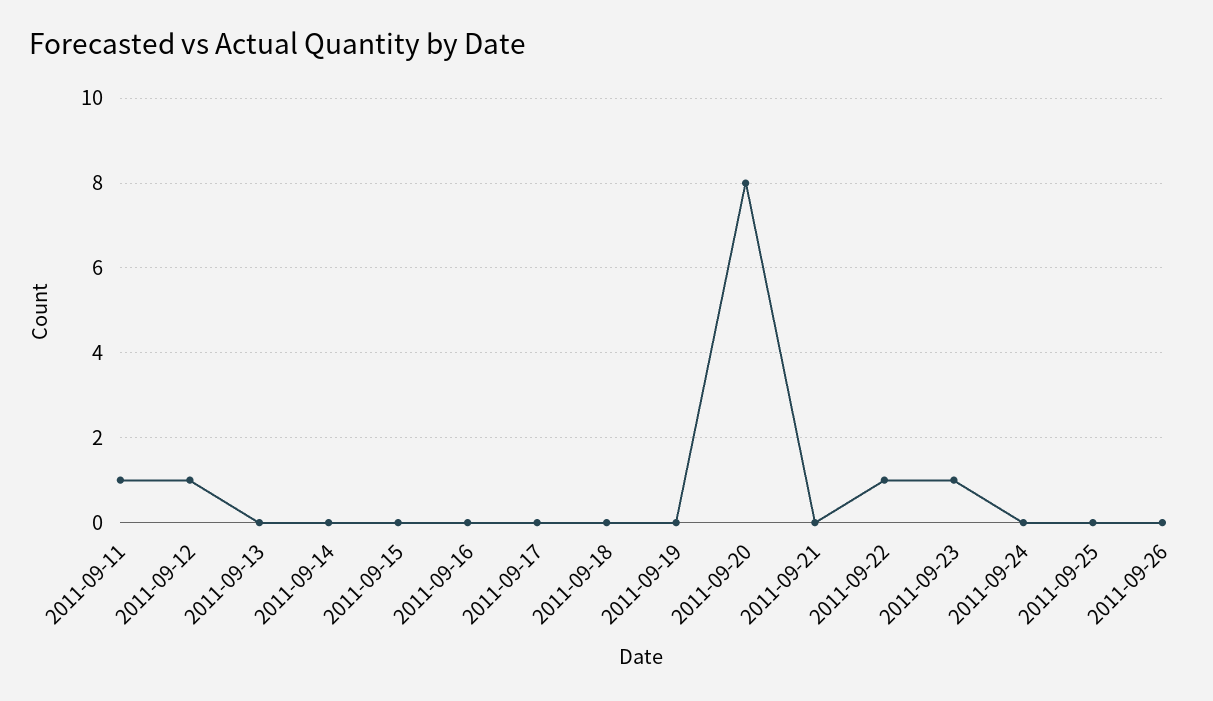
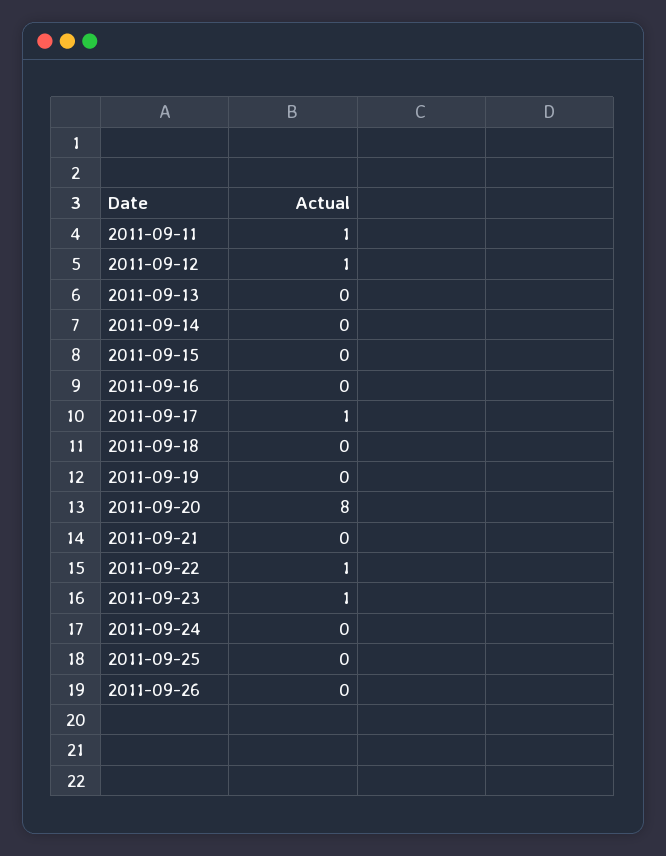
2011-09-17: 0 -> 1

